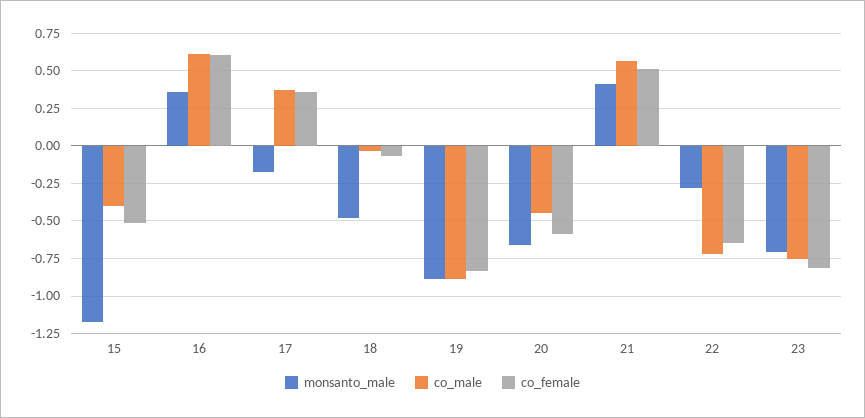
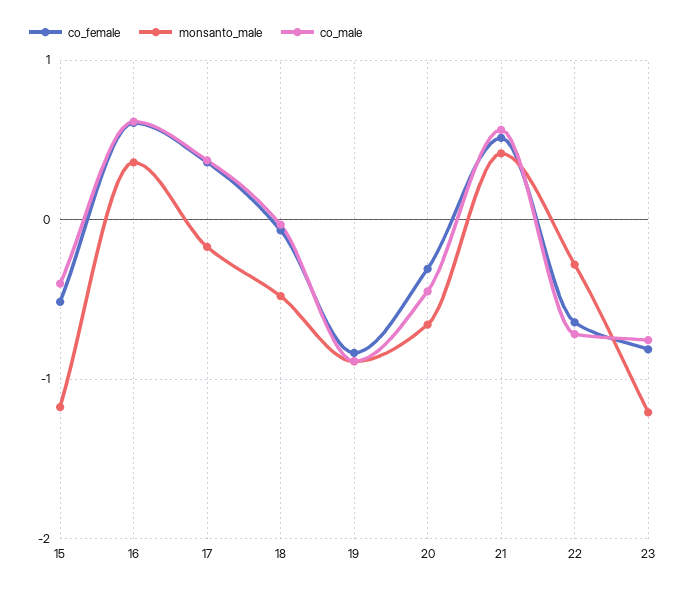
co_female, 20: -0.6 -> -0.3
monsanto_male, 23: -0.7 -> -1.2

